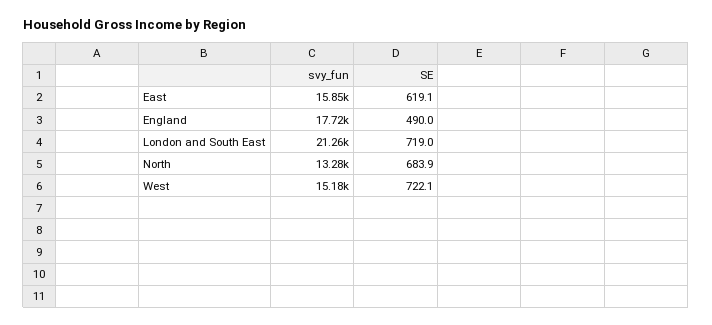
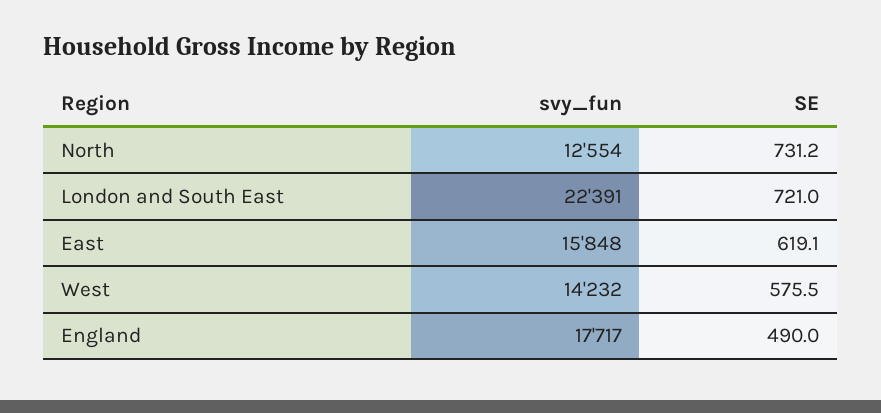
svy_fun, London and South East: 21260 -> 22391
SE, London and South East: 719 -> 721
svy_fun, North: 13280 -> 12554
SE, North: 683.9 -> 731.2
svy_fun, West: 15180 -> 14232
SE, West: 722.1 -> 575.5

